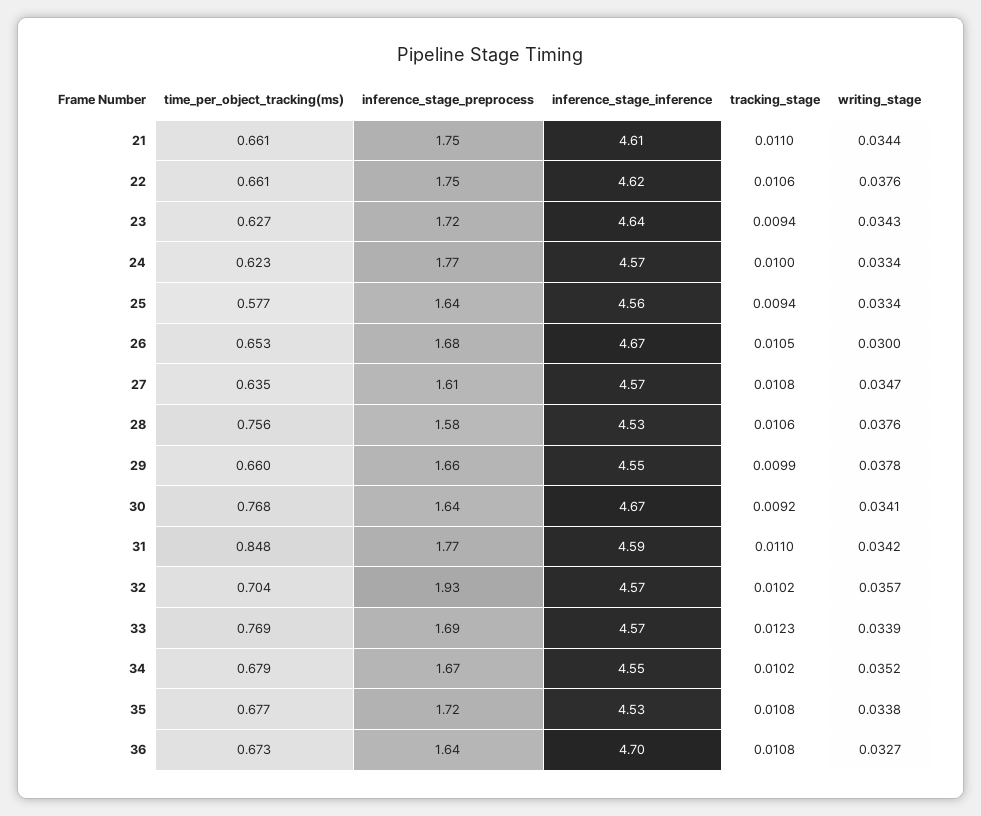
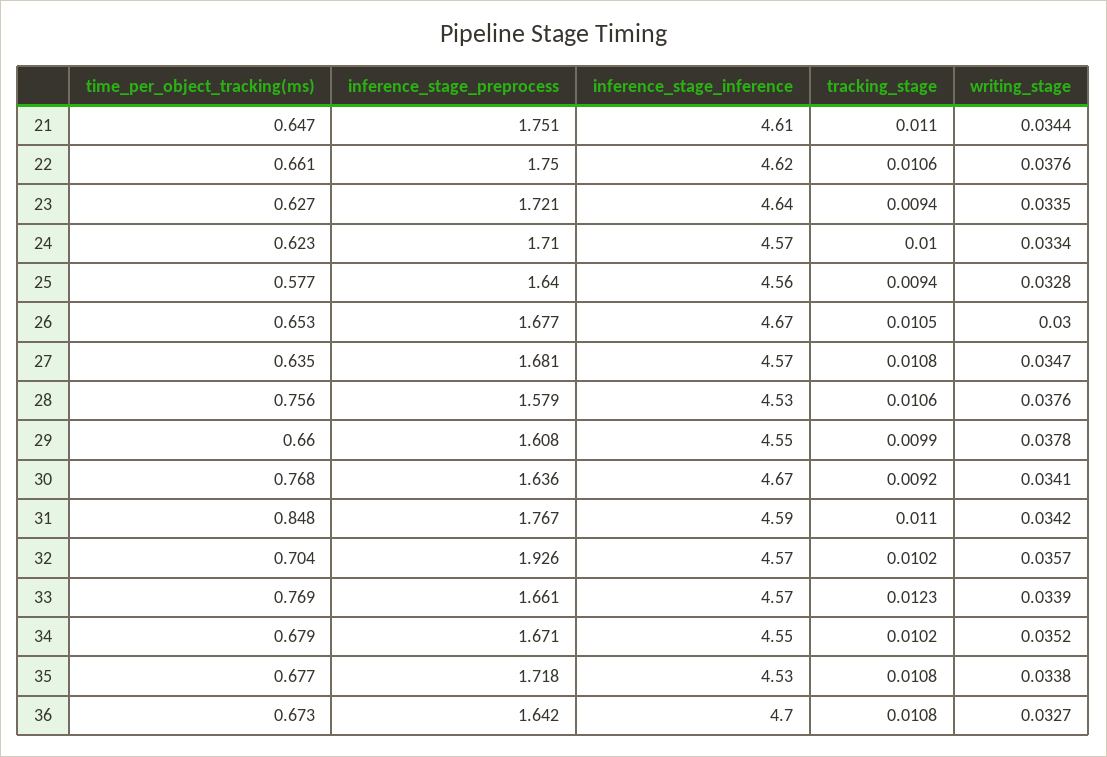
time_per_object_tracking(ms), 21: 0.661 -> 0.647
writing_stage, 23: 0.0343 -> 0.0335
inference_stage_preprocess, 24: 1.77 -> 1.71
writing_stage, 25: 0.0334 -> 0.0328
inference_stage_preprocess, 27: 1.61 -> 1.681
inference_stage_preprocess, 29: 1.66 -> 1.608
inference_stage_preprocess, 33: 1.69 -> 1.661

